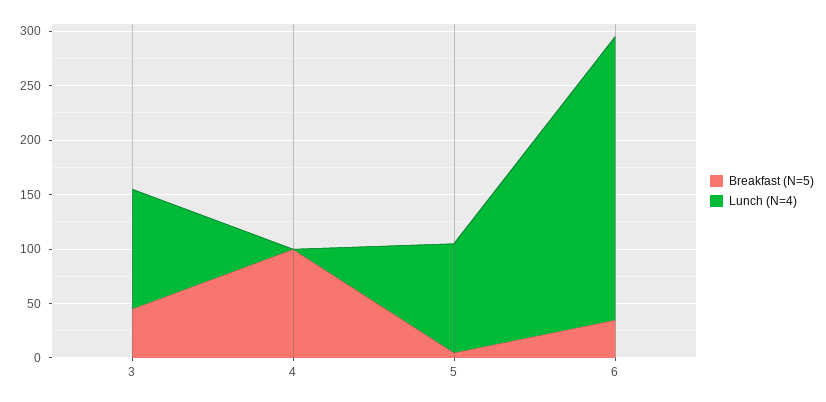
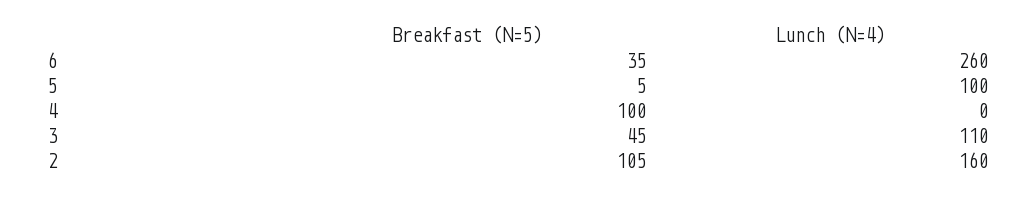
Breakfast (N=5), 2: none -> 105
Lunch (N=4), 2: none -> 160

